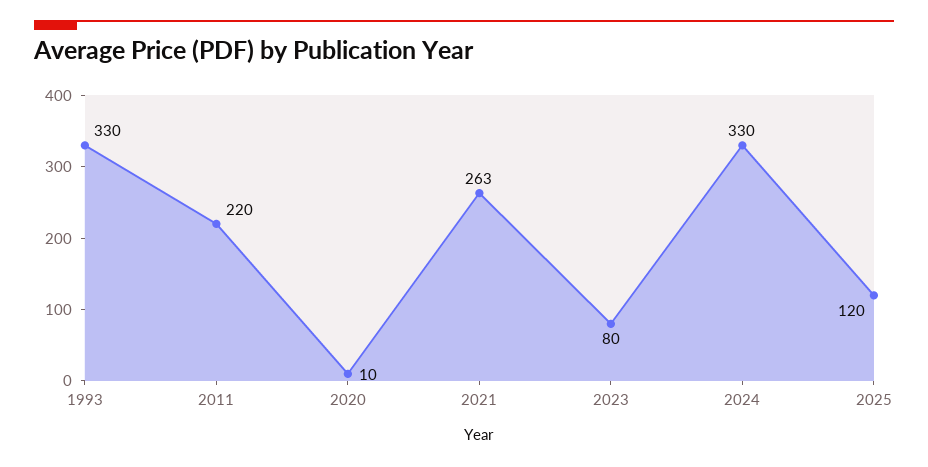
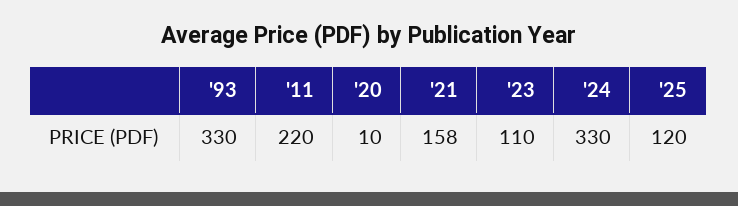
2021: 263 -> 158
2023: 80 -> 110

